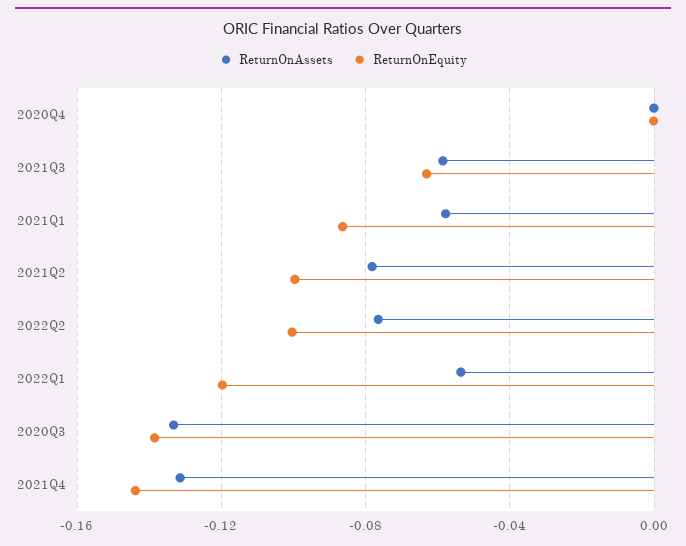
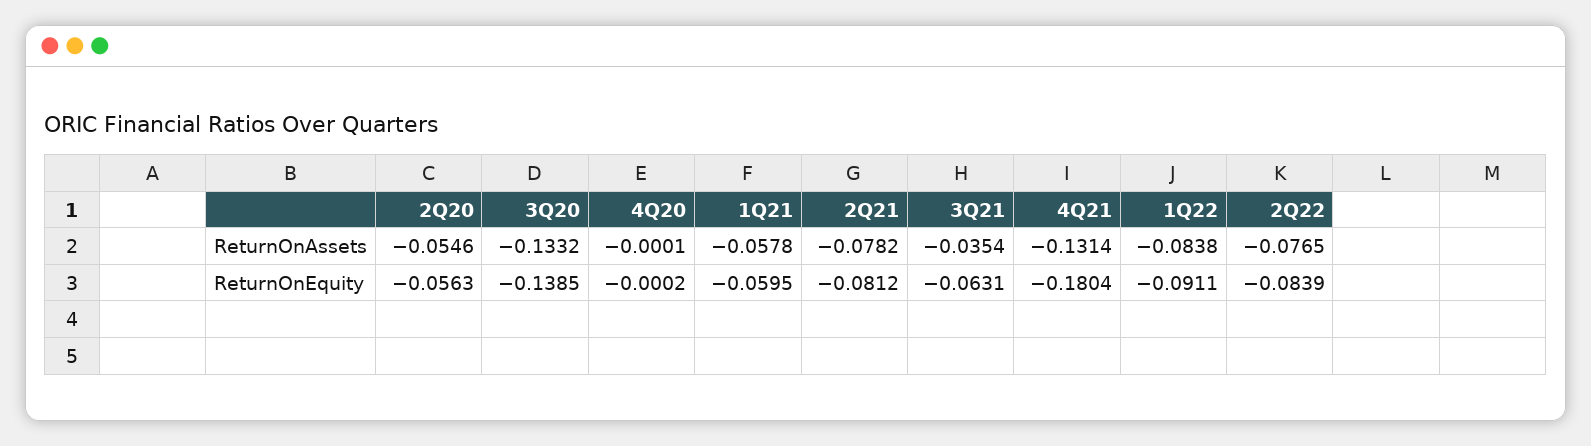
ReturnOnAssets, 2021Q3: -0.06 -> -0.0354
ReturnOnEquity, 2021Q1: -0.085 -> -0.0595
ReturnOnEquity, 2021Q2: -0.1 -> -0.0812
ReturnOnEquity, 2022Q2: -0.1 -> -0.0839
ReturnOnAssets, 2022Q1: -0.055 -> -0.0838
ReturnOnEquity, 2022Q1: -0.12 -> -0.0911
ReturnOnEquity, 2021Q4: -0.145 -> -0.1804
ReturnOnAssets, 2Q20: none -> -0.0546
ReturnOnEquity, 2Q20: none -> -0.0563

